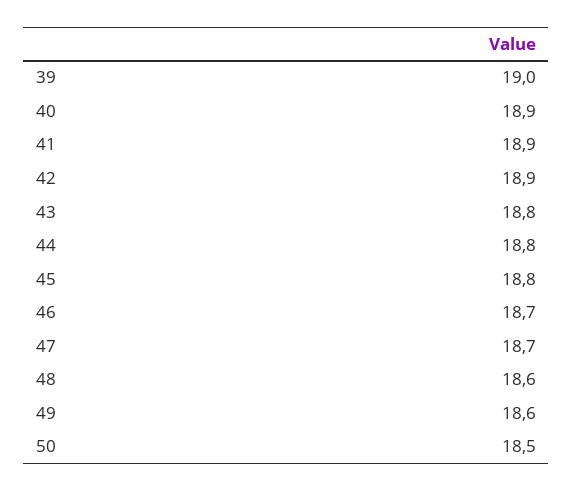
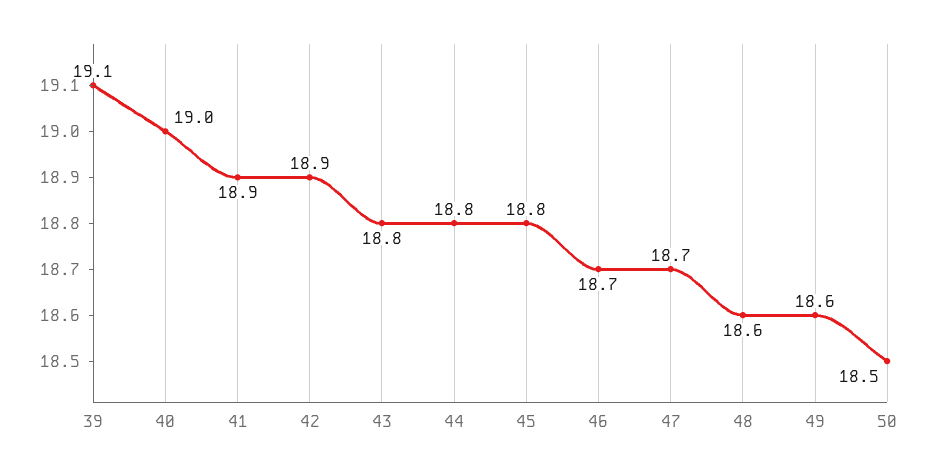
39: 19 -> 19.1
40: 18.9 -> 19

